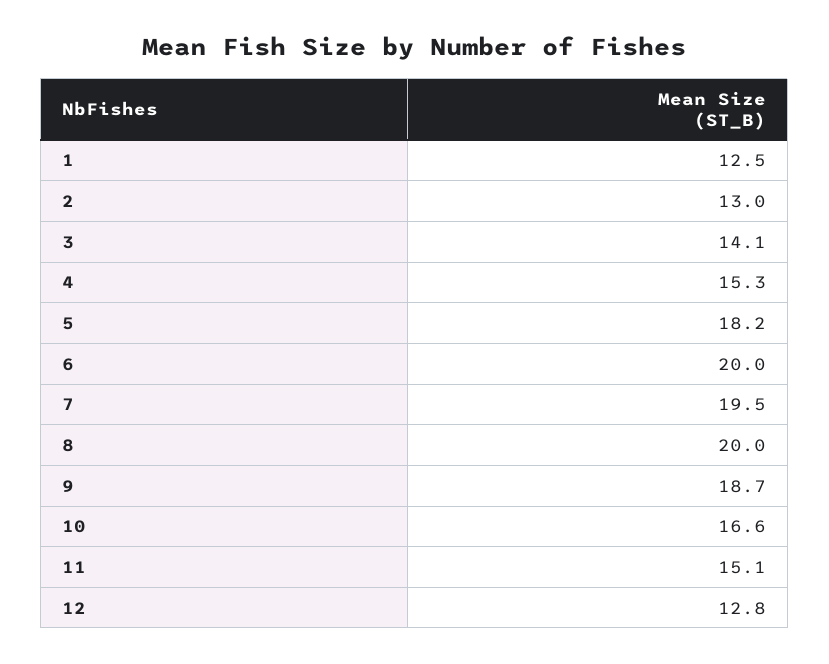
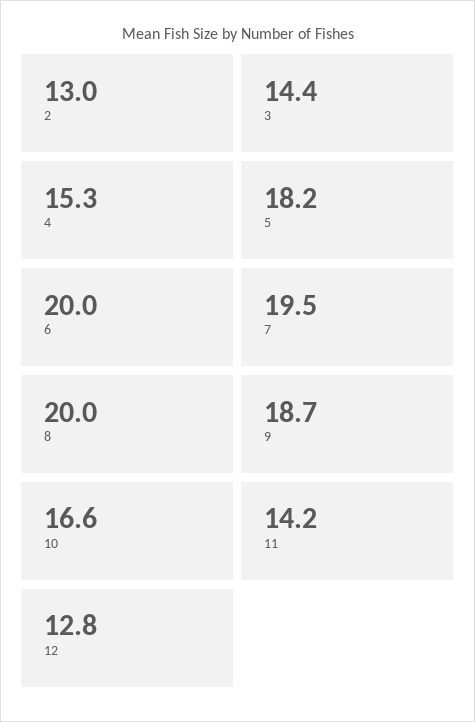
1: 12.5 -> none
3: 14.1 -> 14.4
11: 15.1 -> 14.2

